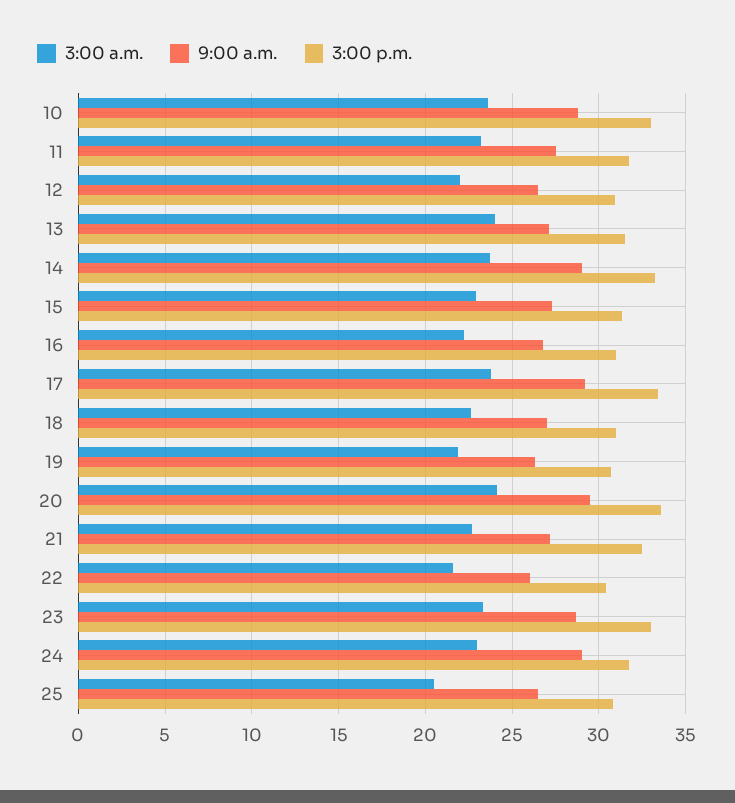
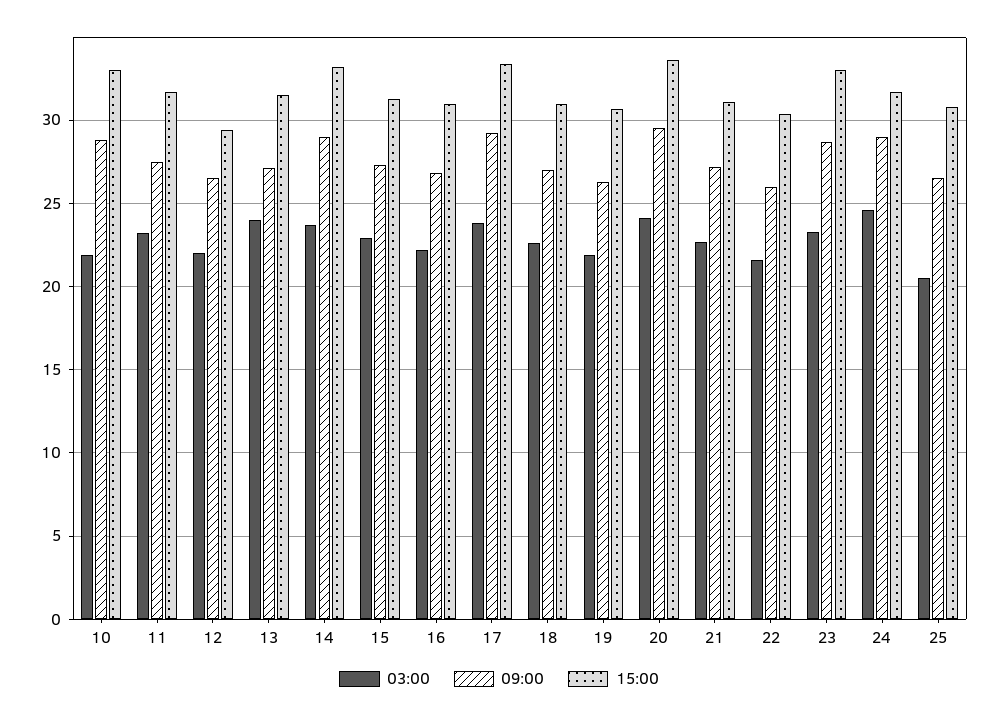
3:00 a.m., 10: 23.5 -> 22
3:00 p.m., 12: 31 -> 29.5
3:00 p.m., 21: 32.5 -> 31
3:00 a.m., 24: 23 -> 24.5

